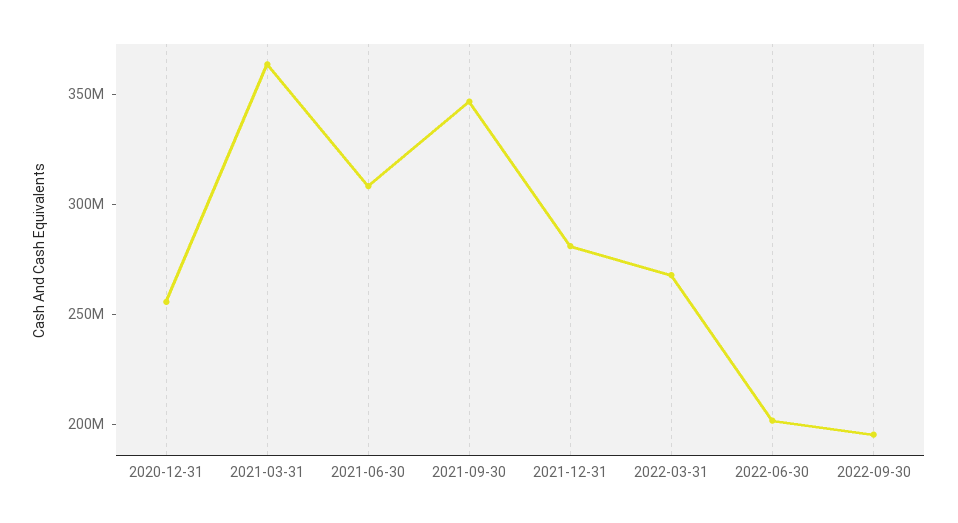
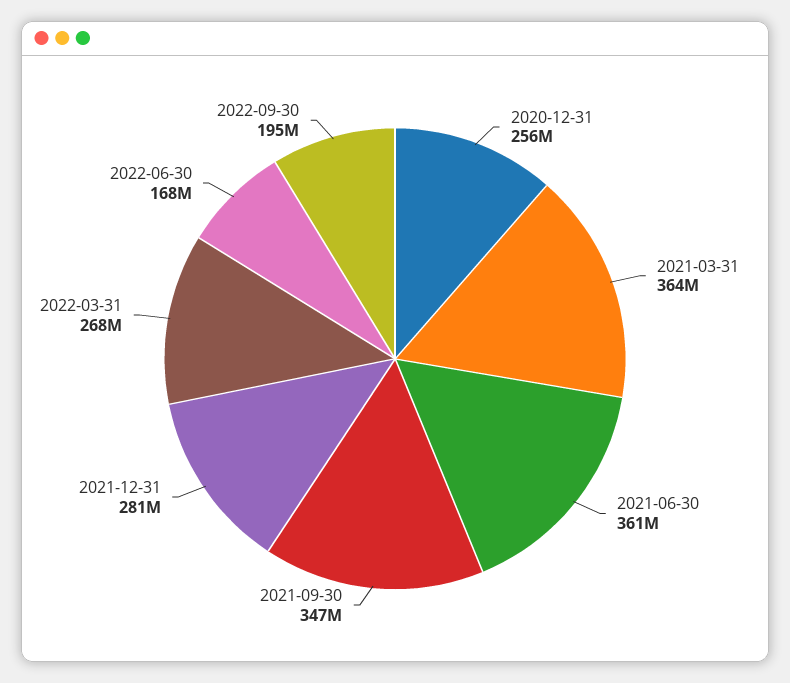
2021-06-30: 310000000 -> 361000000
2022-06-30: 200000000 -> 168000000

